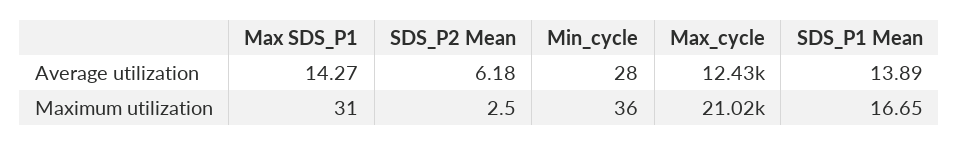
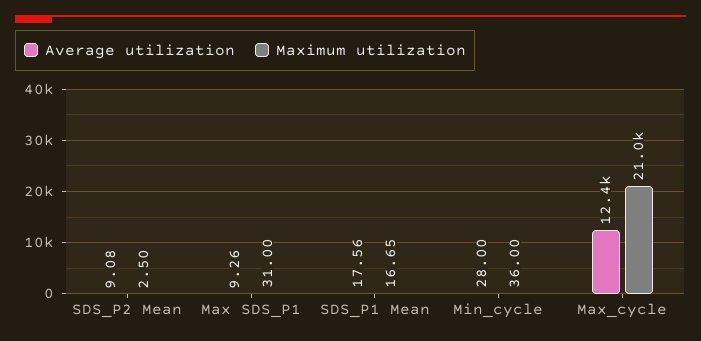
Average utilization, Max SDS_P1: 14.27 -> 9.26
Average utilization, SDS_P2 Mean: 6.18 -> 9.08
Average utilization, SDS_P1 Mean: 13.89 -> 17.56

